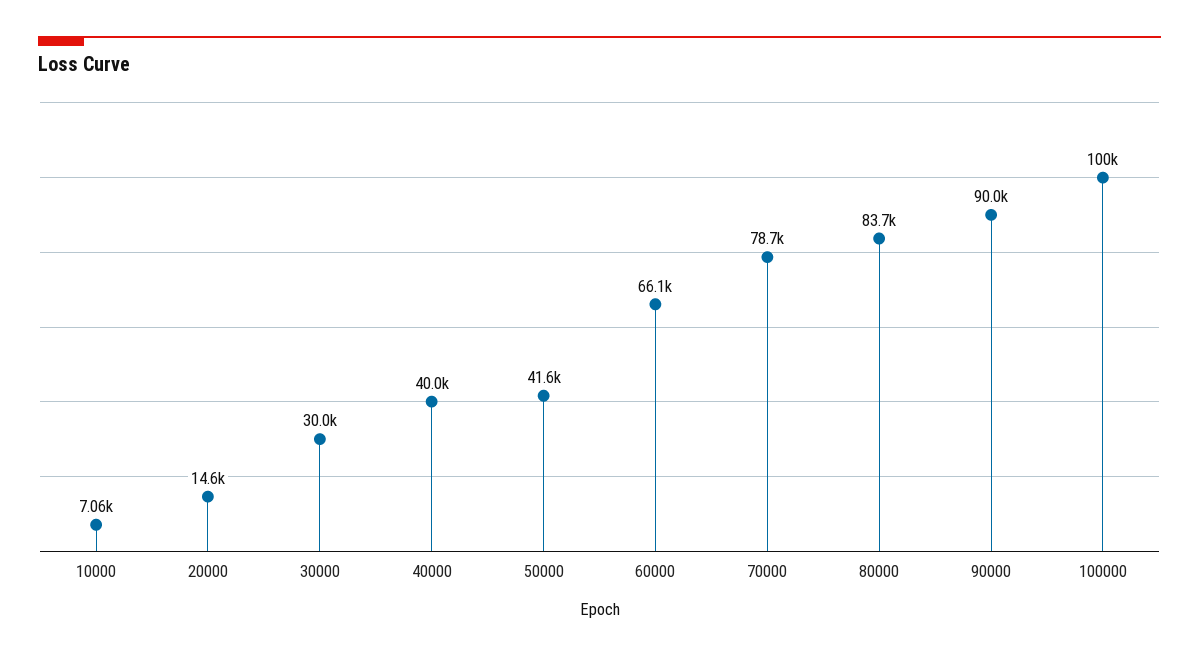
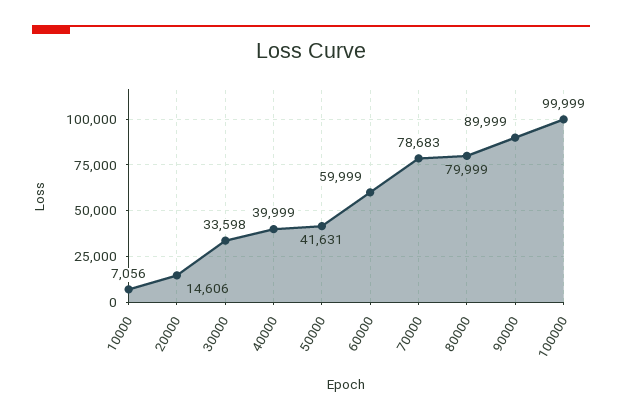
30000: 30000 -> 33598
60000: 66100 -> 59999
80000: 83700 -> 79999

